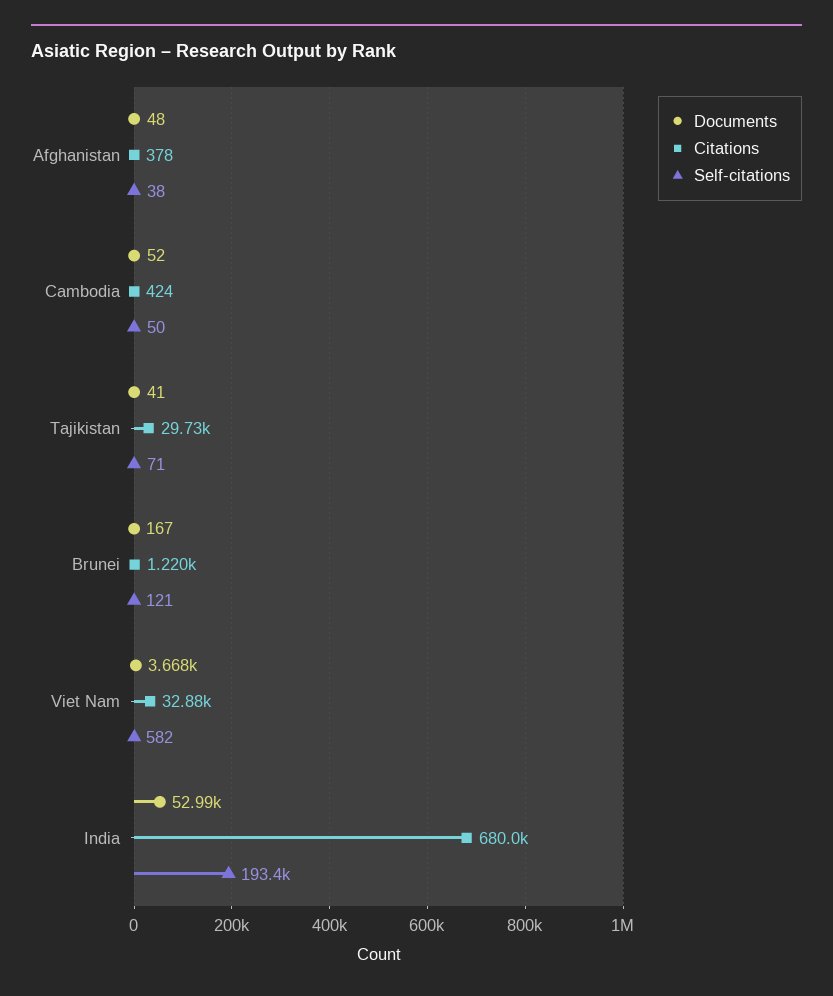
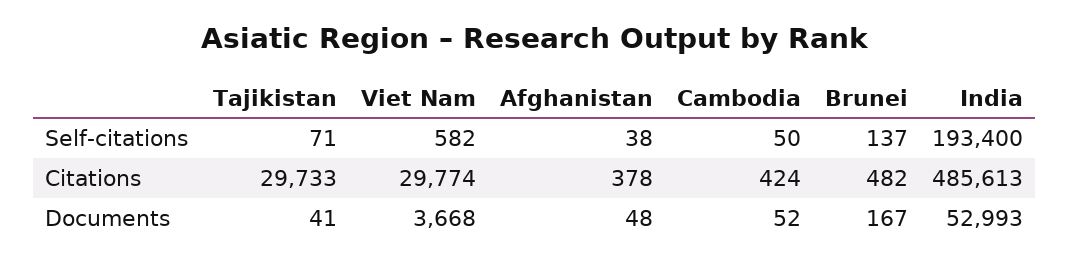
Citations, Brunei: 1220 -> 482
Self-citations, Brunei: 121 -> 137
Citations, Viet Nam: 32880 -> 29774
Citations, India: 680000 -> 485613

